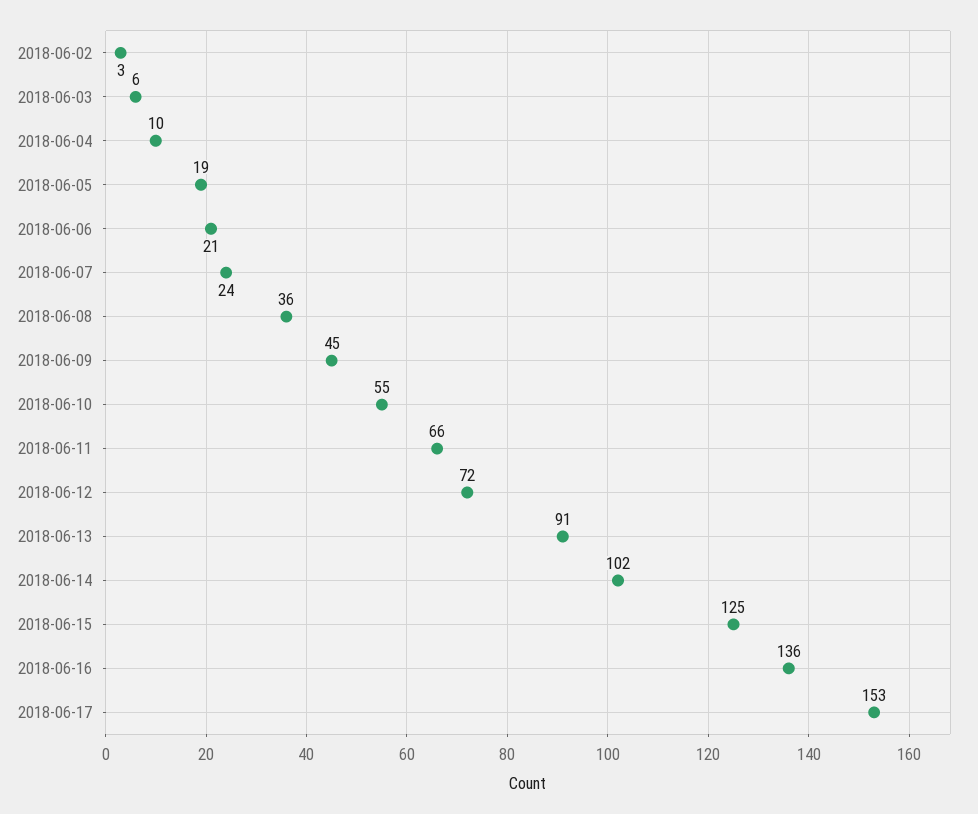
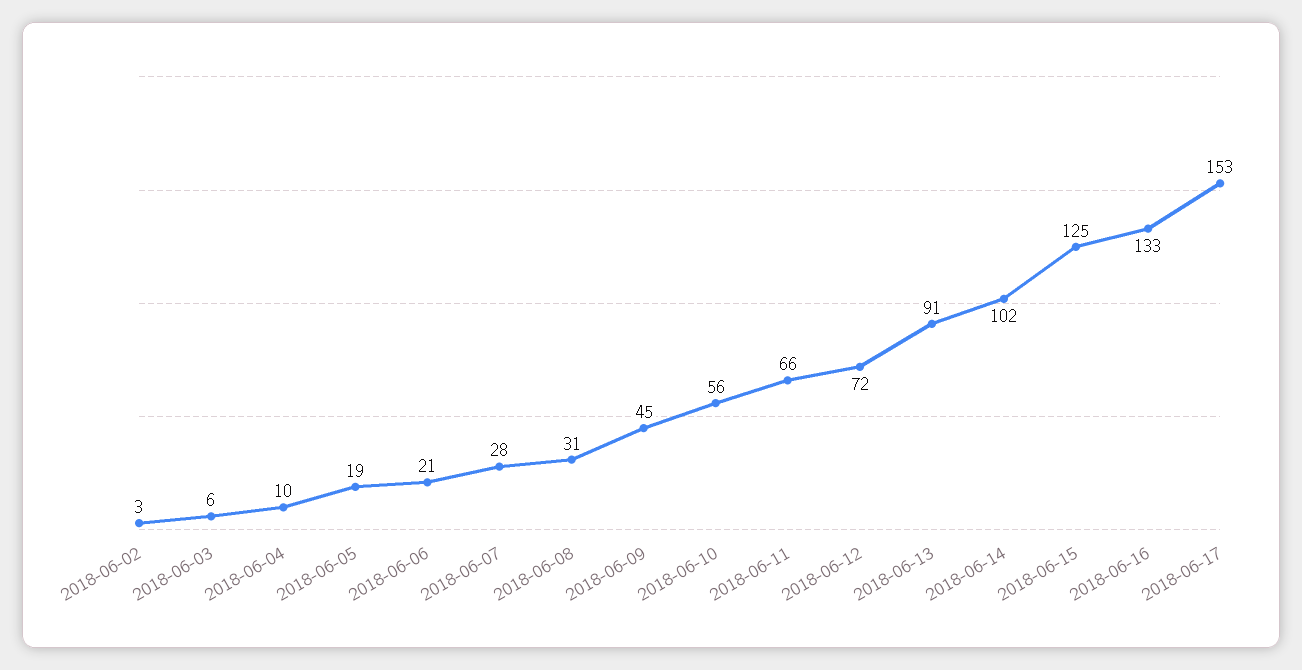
2018-06-07: 24 -> 28
2018-06-08: 36 -> 31
2018-06-10: 55 -> 56
2018-06-16: 136 -> 133

